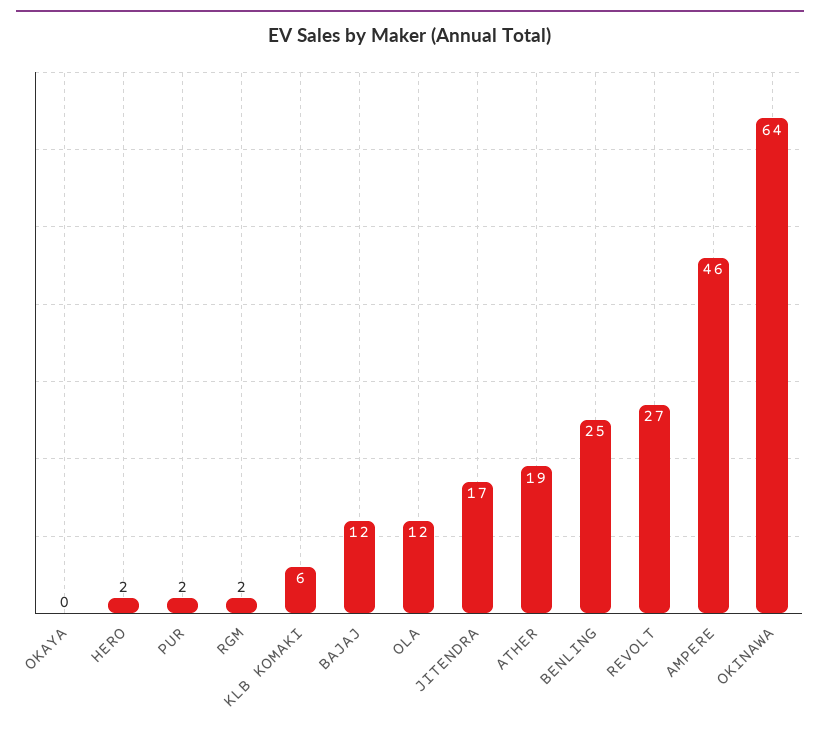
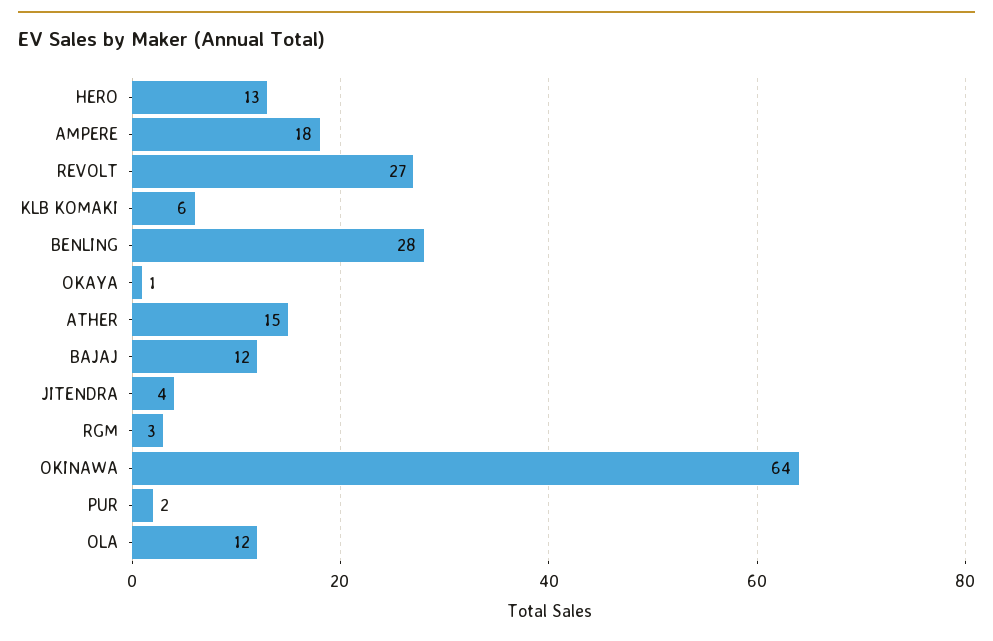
OKAYA: 0 -> 1
HERO: 2 -> 13
RGM: 2 -> 3
JITENDRA: 17 -> 4
ATHER: 19 -> 15
BENLING: 25 -> 28
AMPERE: 46 -> 18

